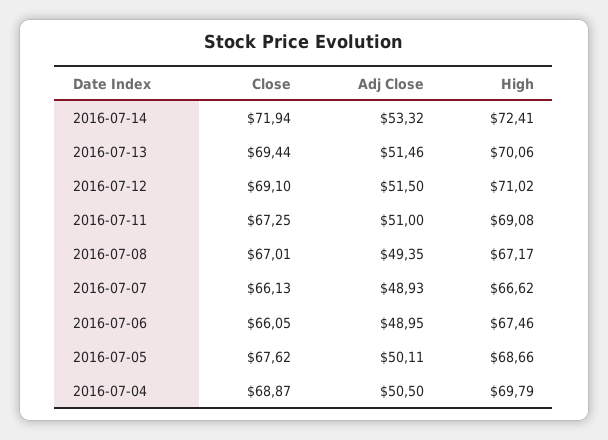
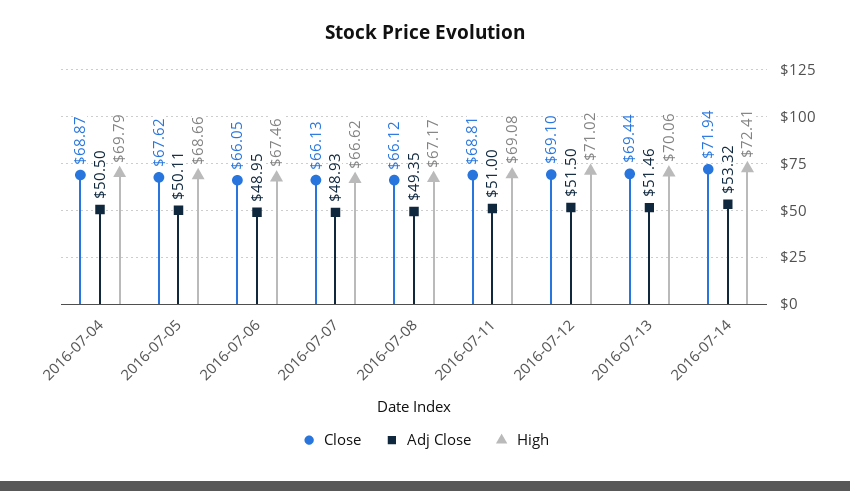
Close, 2016-07-11: 67.25 -> 68.81
Close, 2016-07-08: 67.01 -> 66.12

